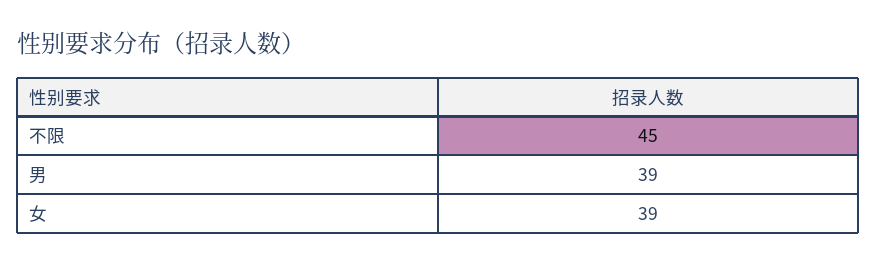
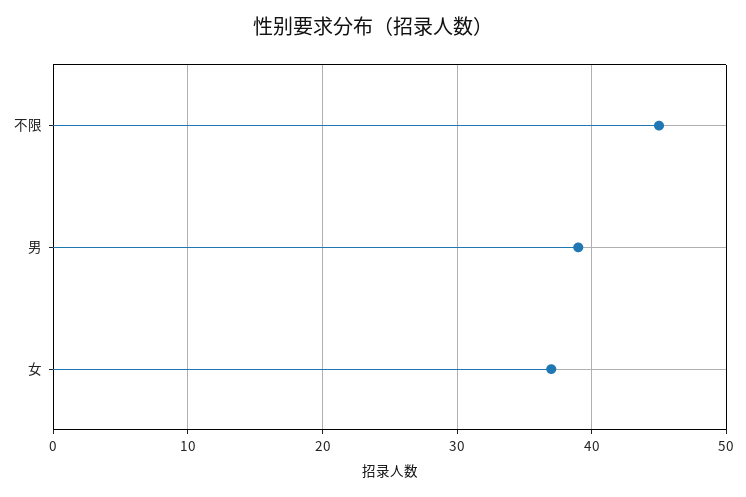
女: 39 -> 37

